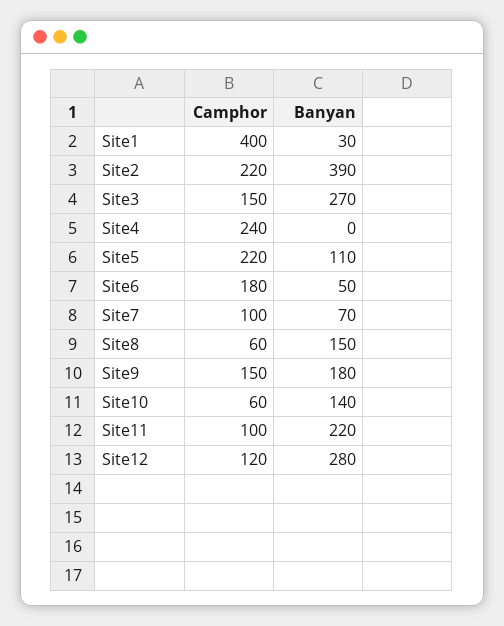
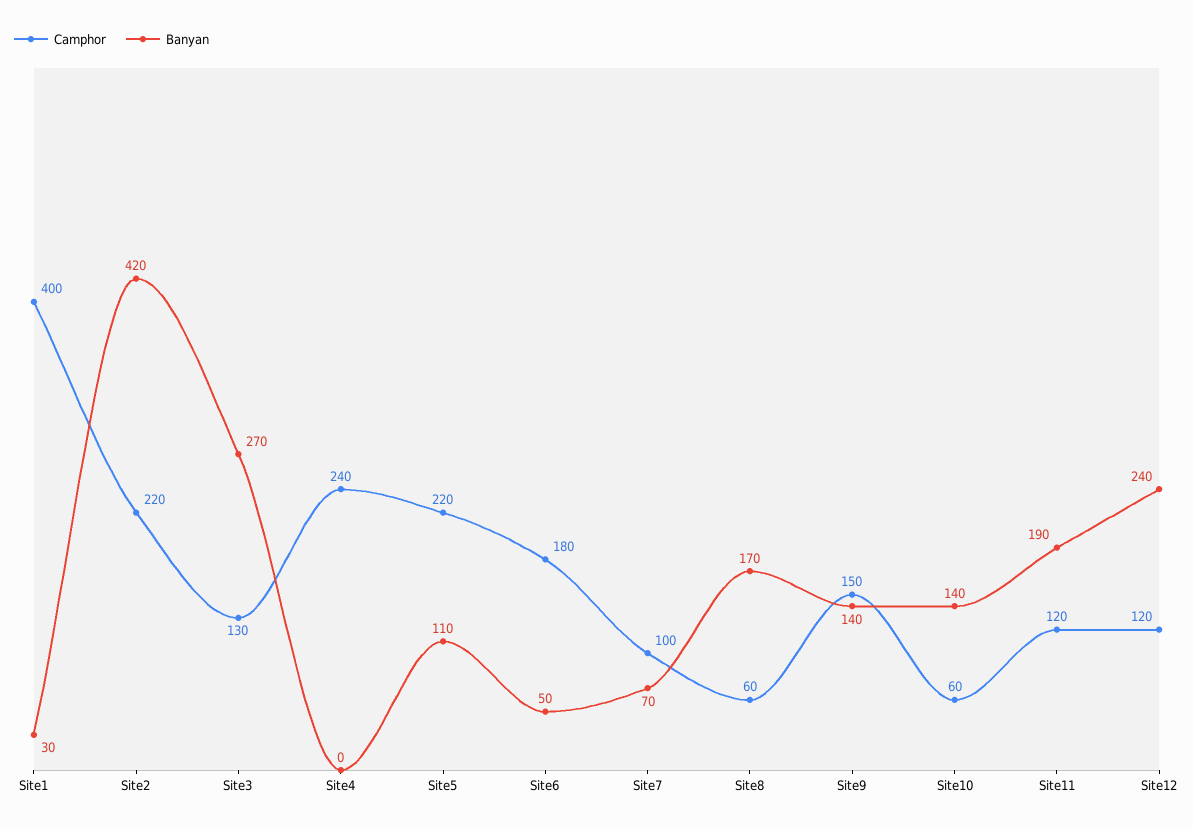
Banyan, Site2: 390 -> 420
Camphor, Site3: 150 -> 130
Banyan, Site8: 150 -> 170
Banyan, Site9: 180 -> 140
Camphor, Site11: 100 -> 120
Banyan, Site11: 220 -> 190
Banyan, Site12: 280 -> 240

